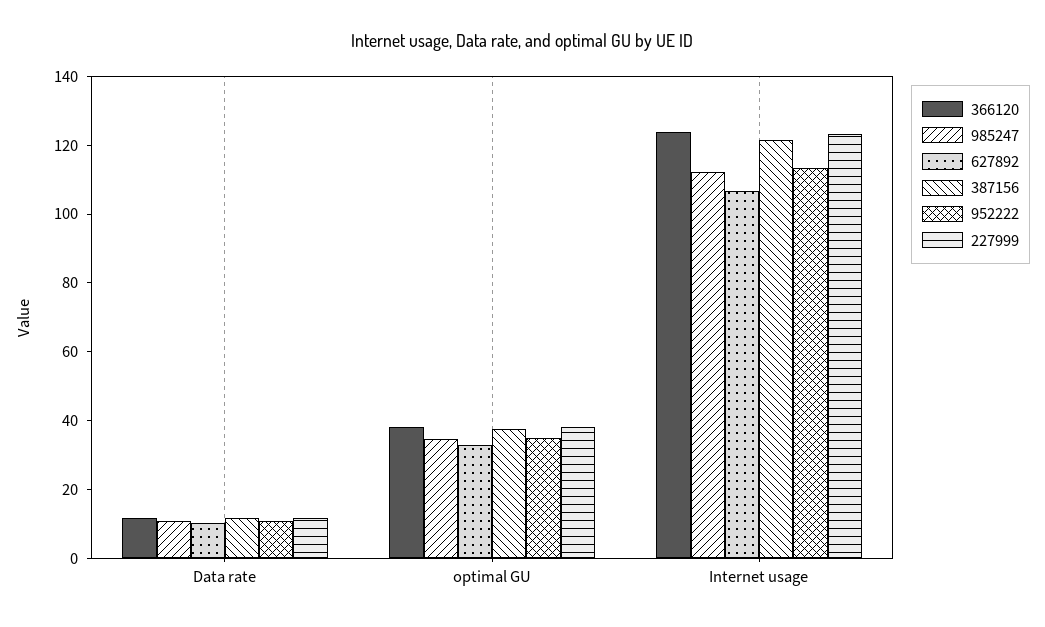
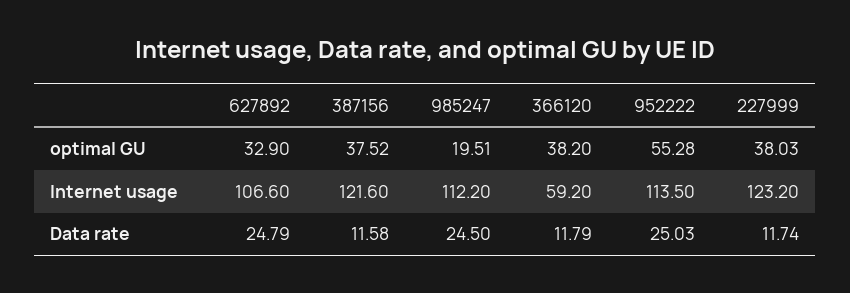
985247, Data rate: 10 -> 24.5
627892, Data rate: 10 -> 24.79
952222, Data rate: 10 -> 25.03
985247, optimal GU: 35 -> 19.51
952222, optimal GU: 35 -> 55.28
366120, Internet usage: 125 -> 59.2

